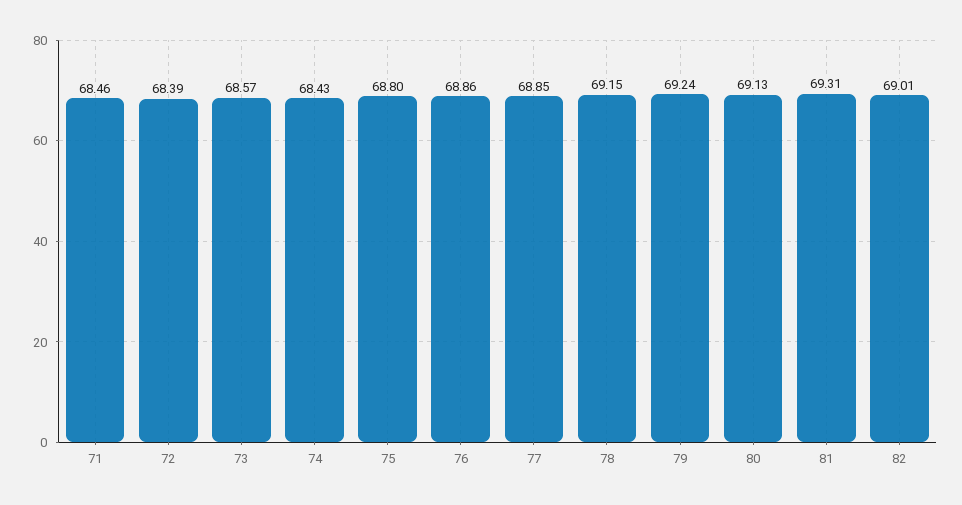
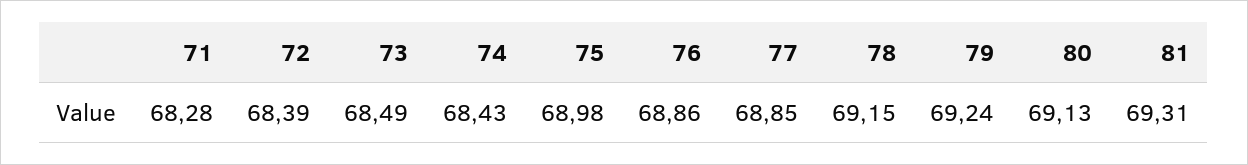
71: 68.46 -> 68.28
73: 68.57 -> 68.49
75: 68.8 -> 68.98
82: 69.01 -> none

